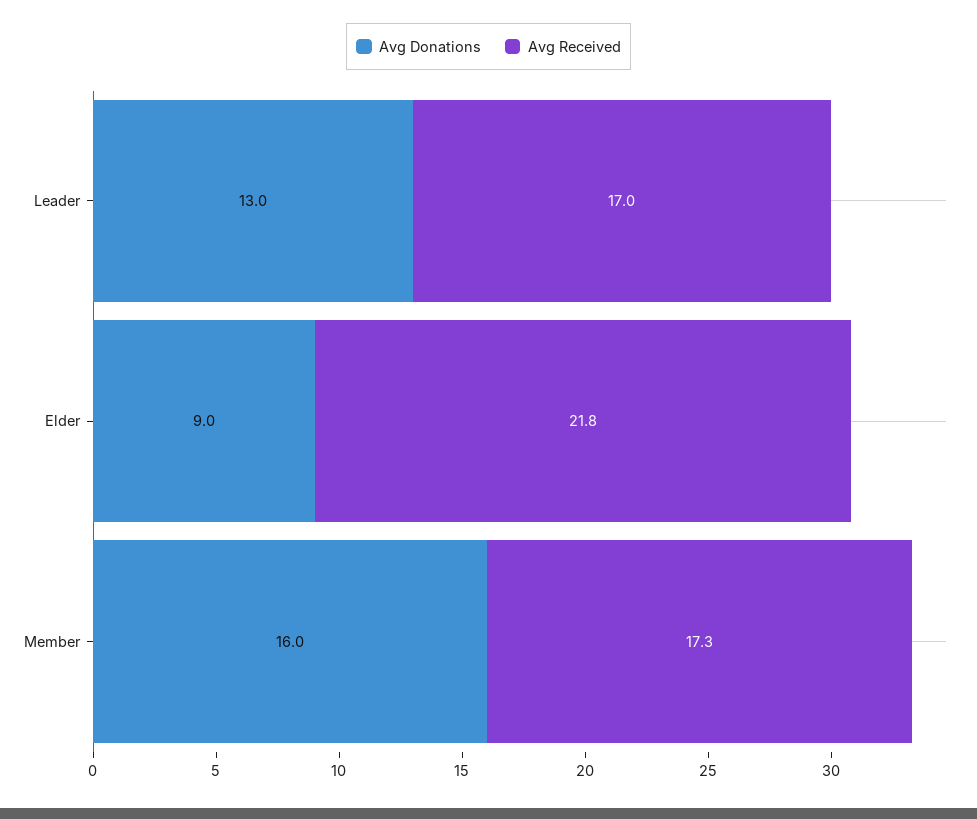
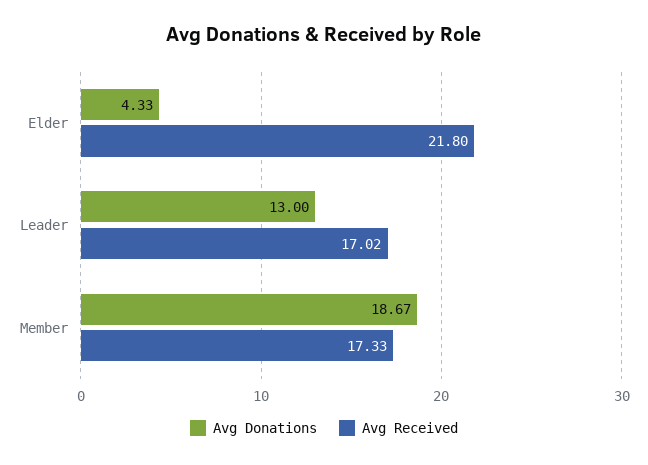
Avg Donations, Elder: 9 -> 4.33
Avg Donations, Member: 16 -> 18.67

